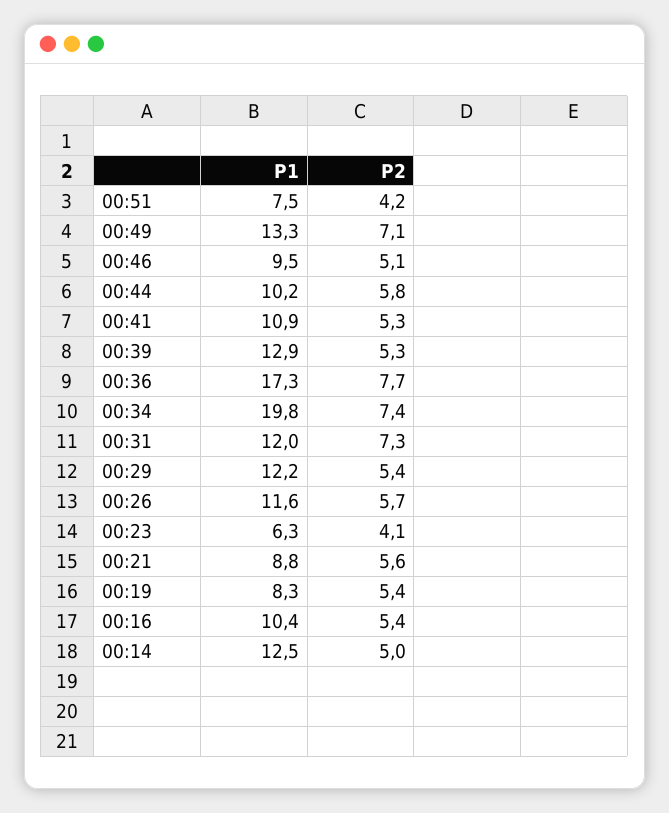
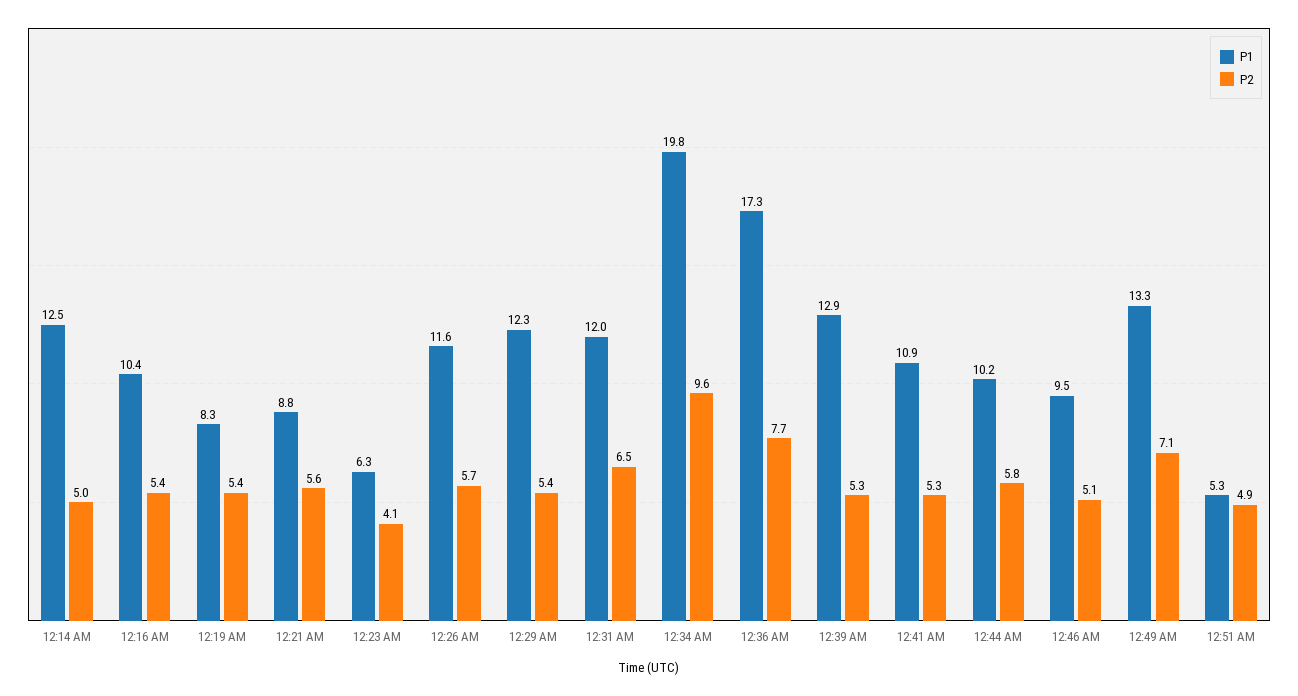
P1, 00:51: 7.5 -> 5.3
P2, 00:51: 4.2 -> 4.9
P2, 00:34: 7.4 -> 9.6
P2, 00:31: 7.3 -> 6.5
P1, 00:29: 12.2 -> 12.3

